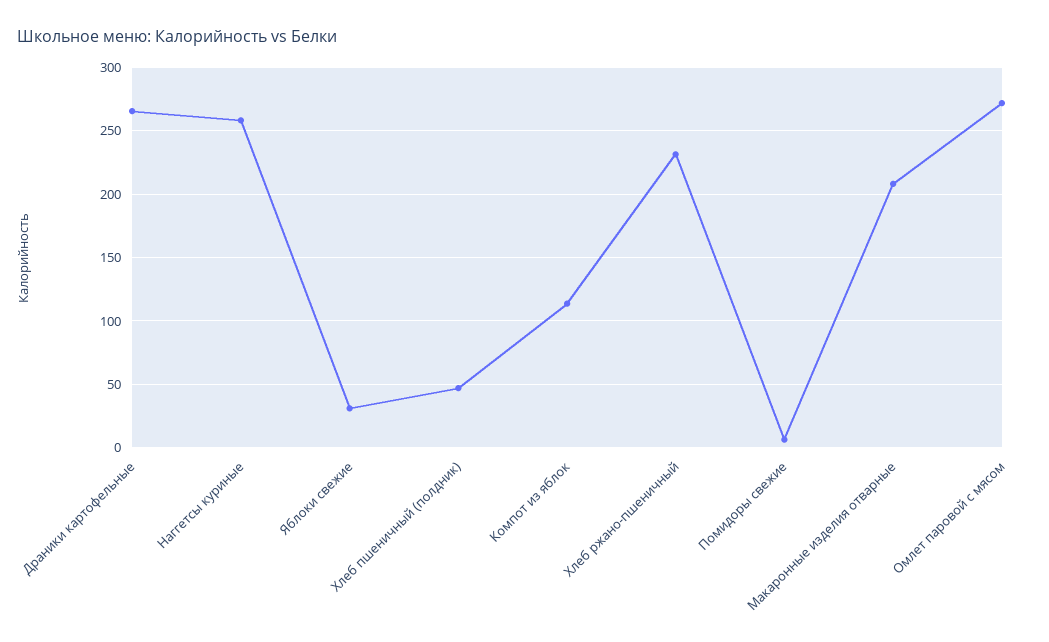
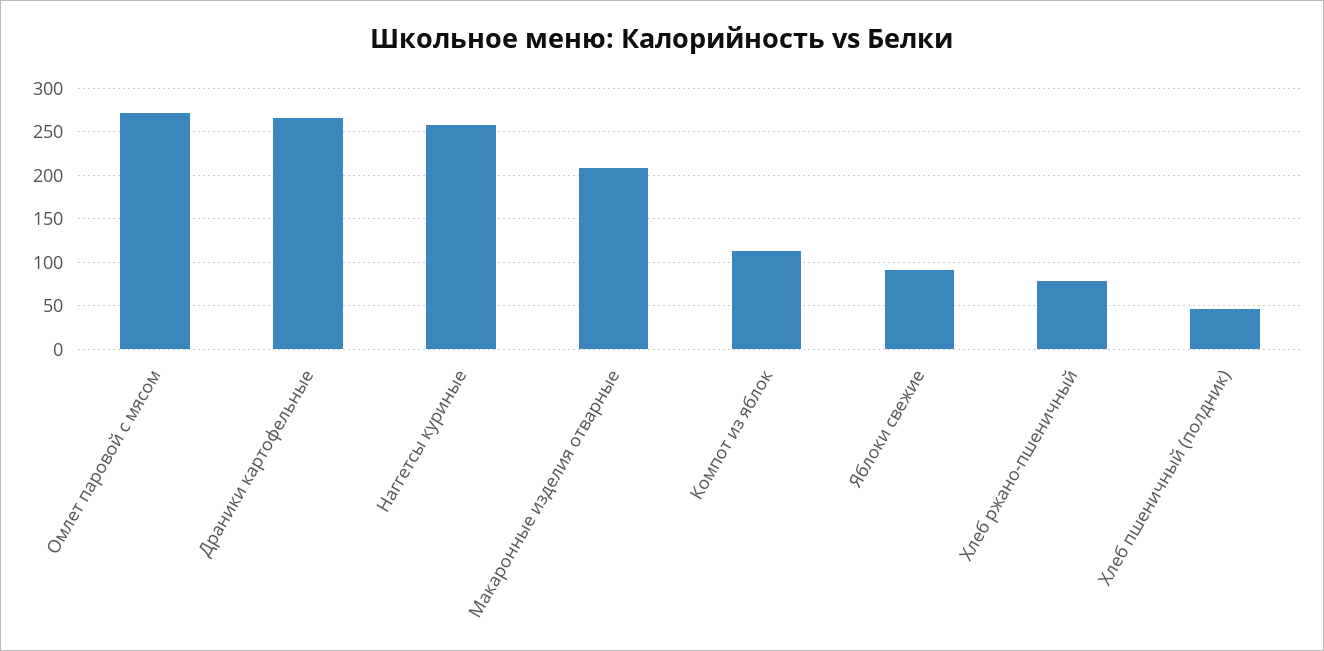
Яблоки свежие: 30 -> 90
Хлеб ржано-пшеничный: 230 -> 80
Помидоры свежие: 5 -> none

